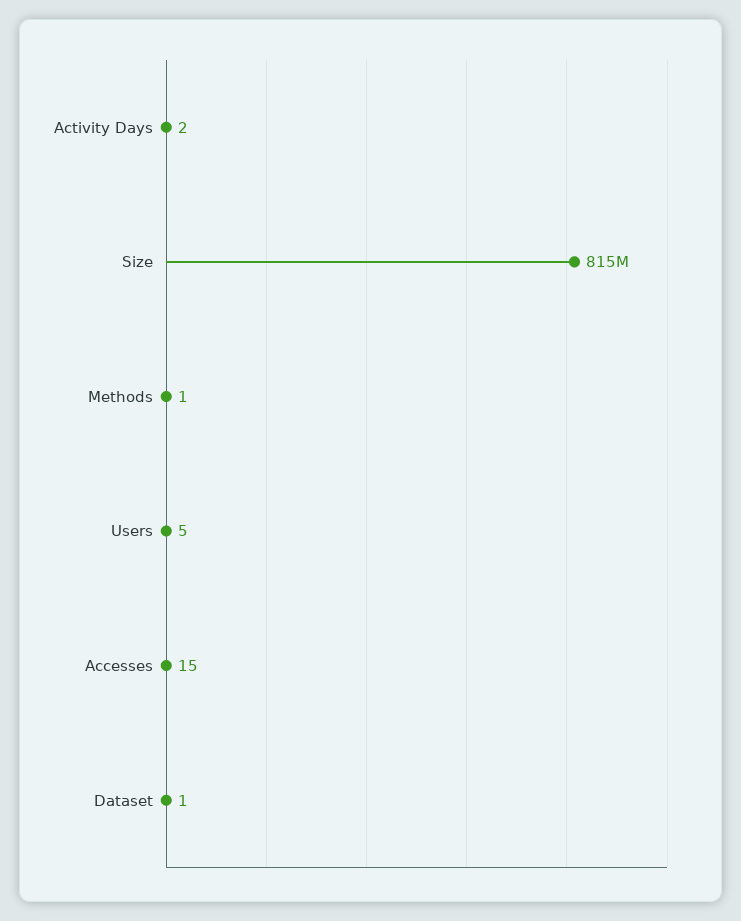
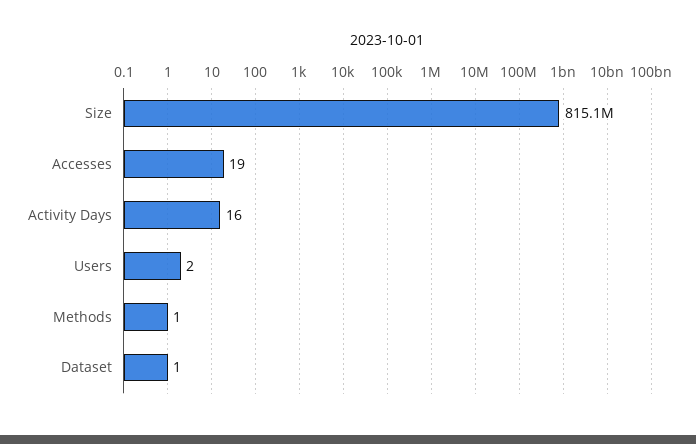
Activity Days: 2 -> 16
Users: 5 -> 2
Accesses: 15 -> 19

